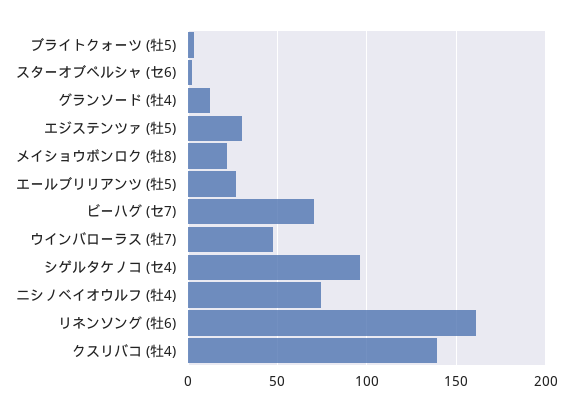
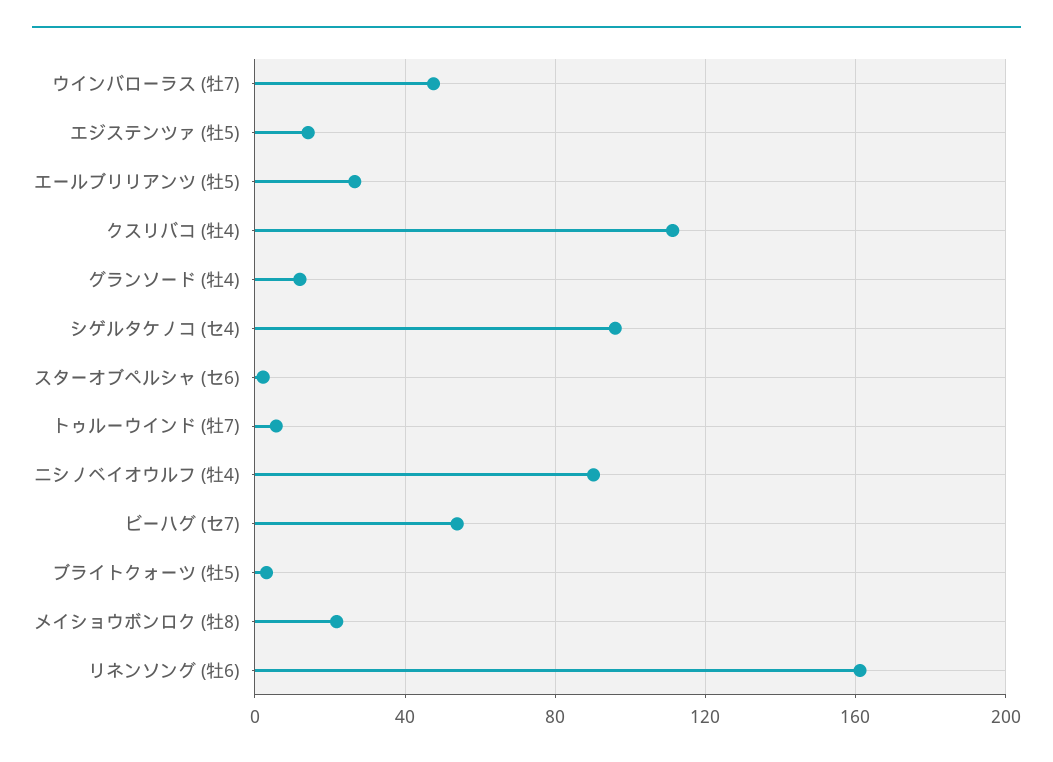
エジステンツァ (牡5): 30 -> 15
ビーハグ (セ7): 70 -> 55
ニシノベイオウルフ (牡4): 75 -> 90
クスリバコ (牡4): 140 -> 110
トゥルーウインド (牡7): none -> 5

